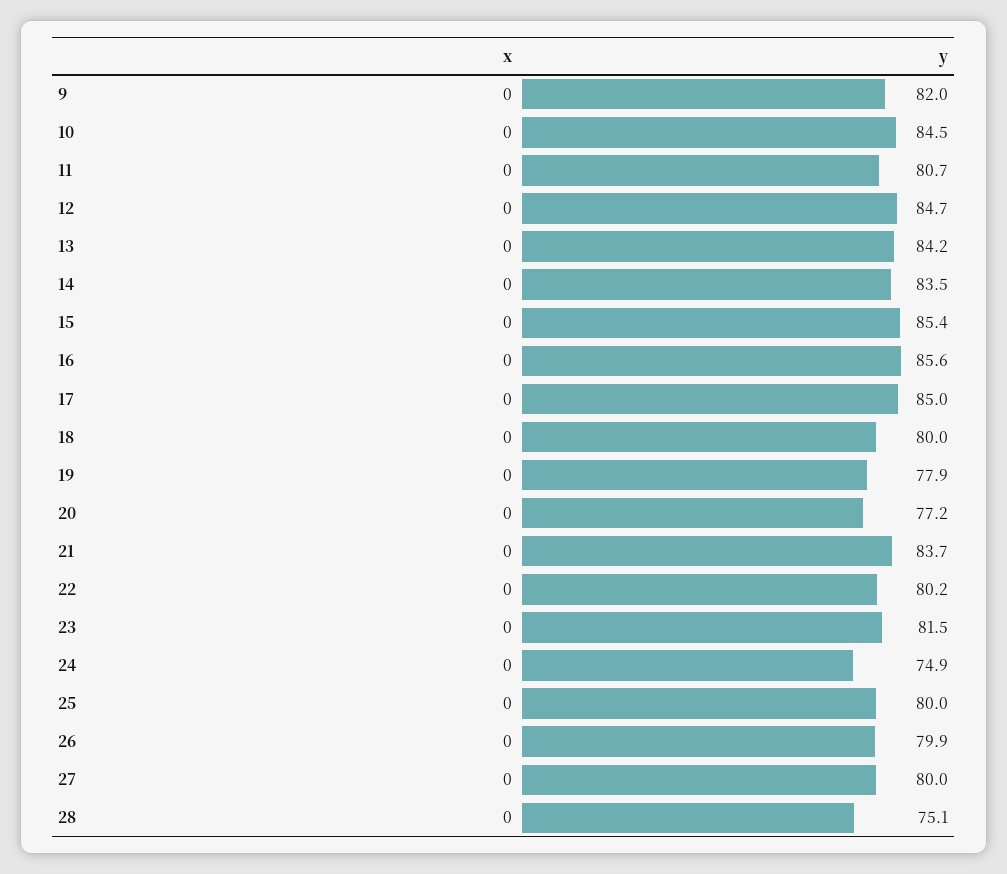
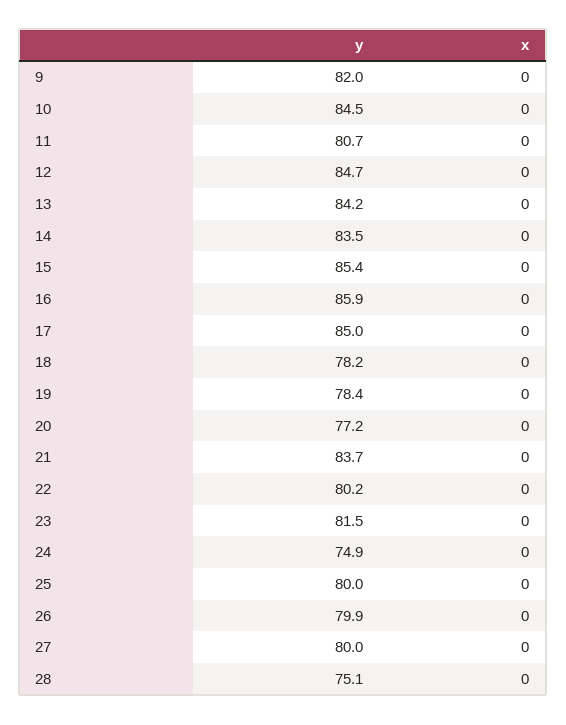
y, 16: 85.6 -> 85.9
y, 18: 80 -> 78.2
y, 19: 77.9 -> 78.4

